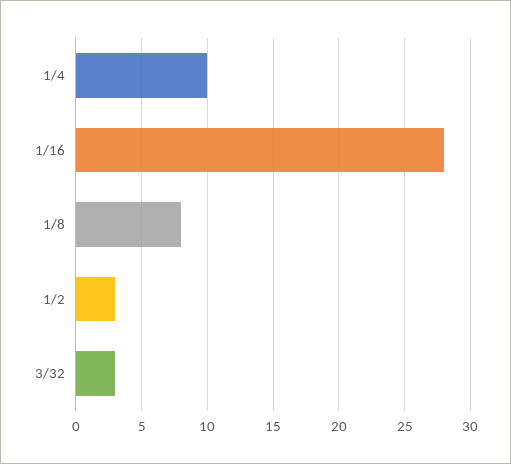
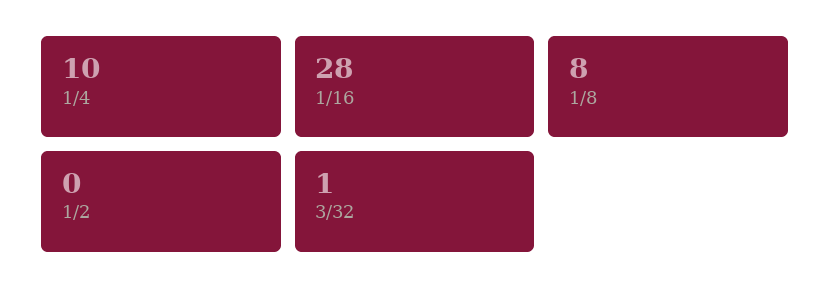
1/2: 3 -> 0
3/32: 3 -> 1

